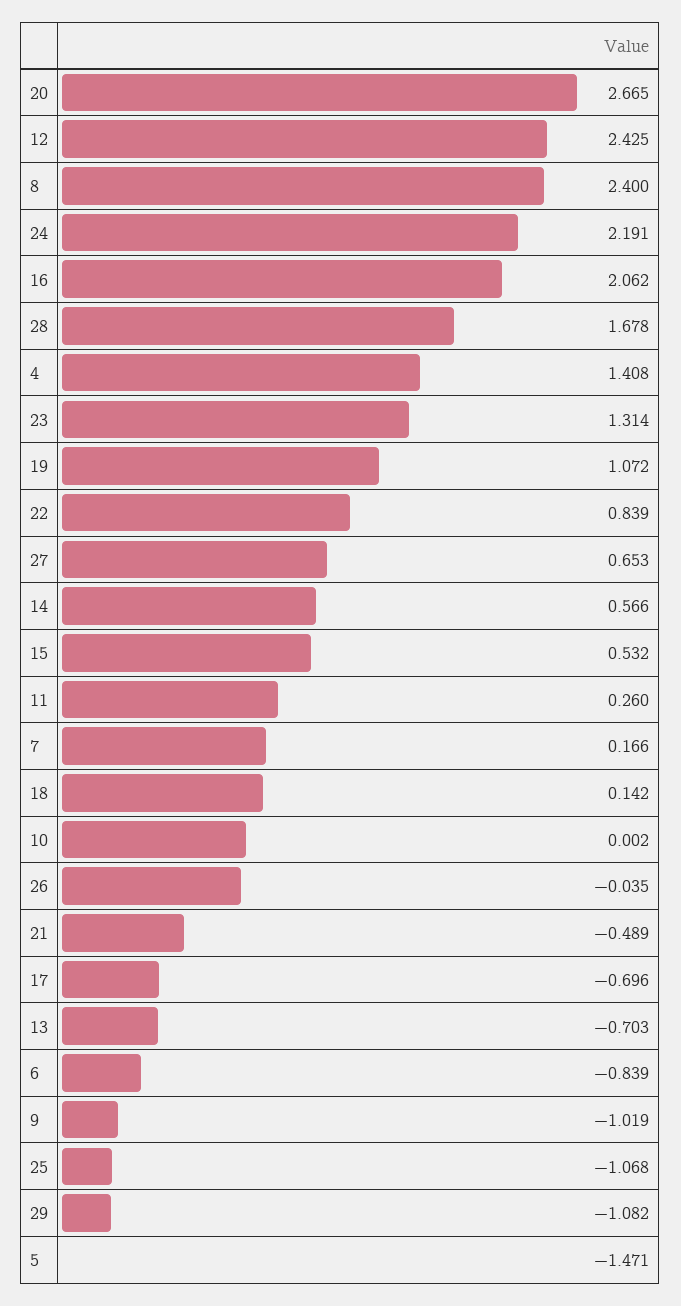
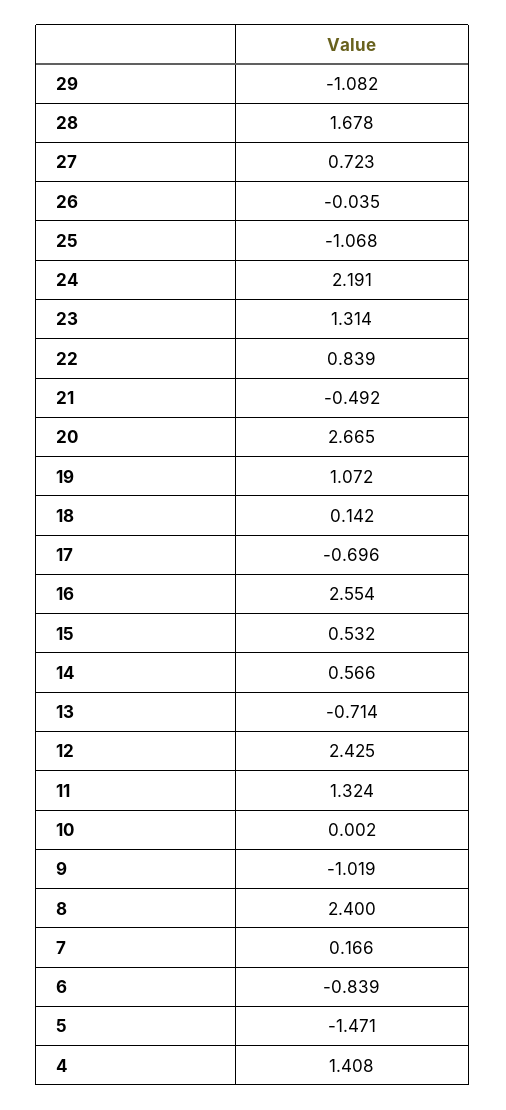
16: 2.062 -> 2.554
27: 0.653 -> 0.723
11: 0.26 -> 1.324
21: -0.489 -> -0.492
13: -0.703 -> -0.714

